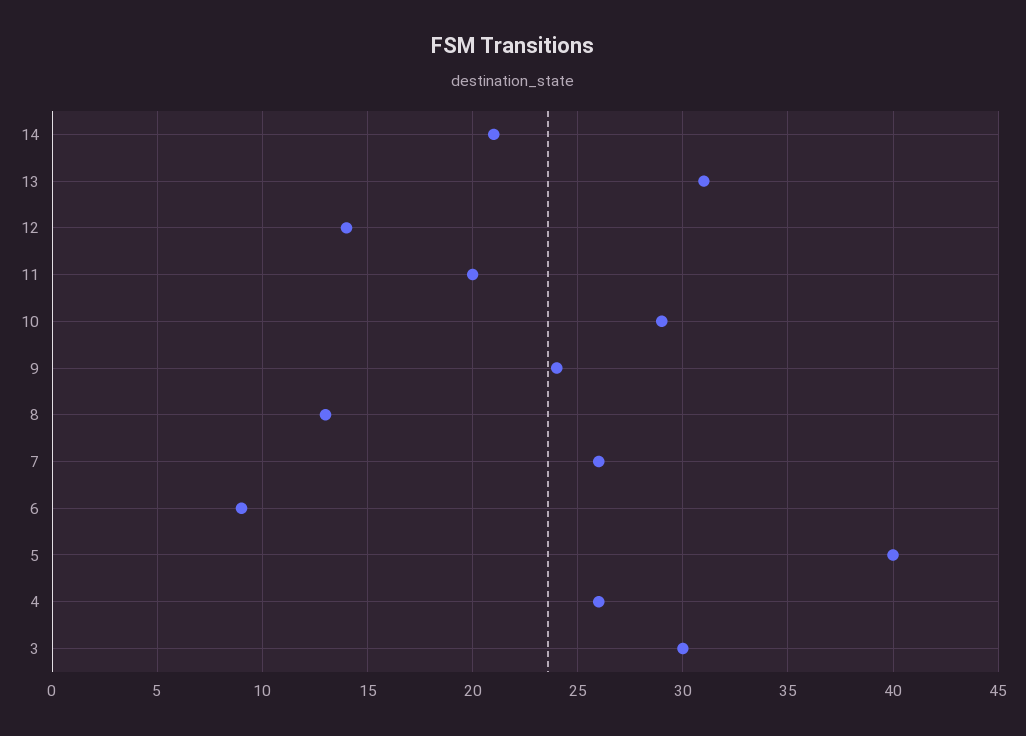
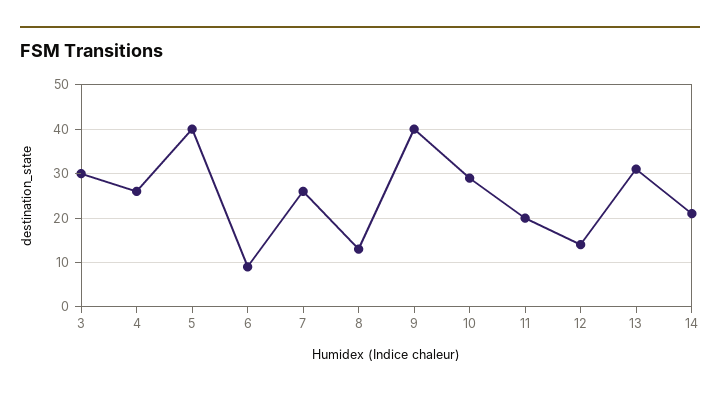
9: 24 -> 40

